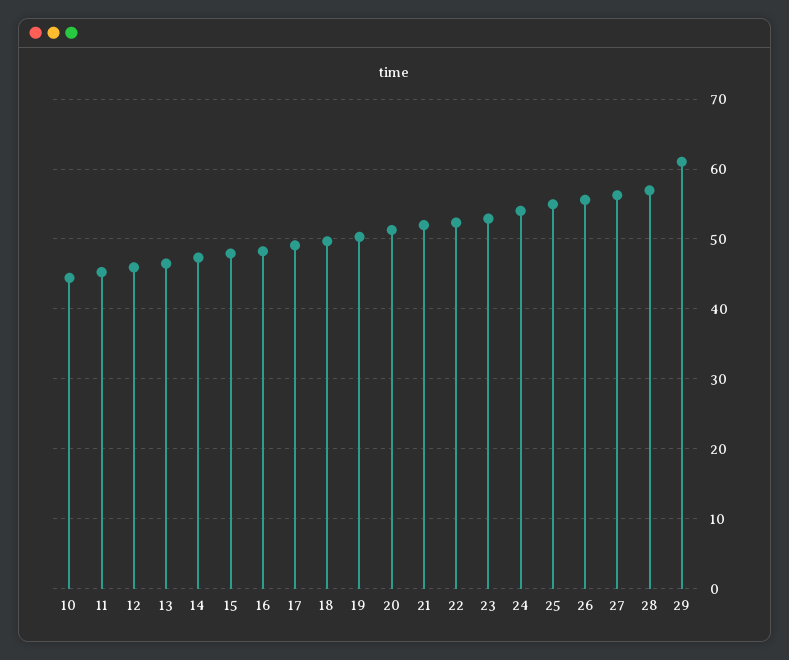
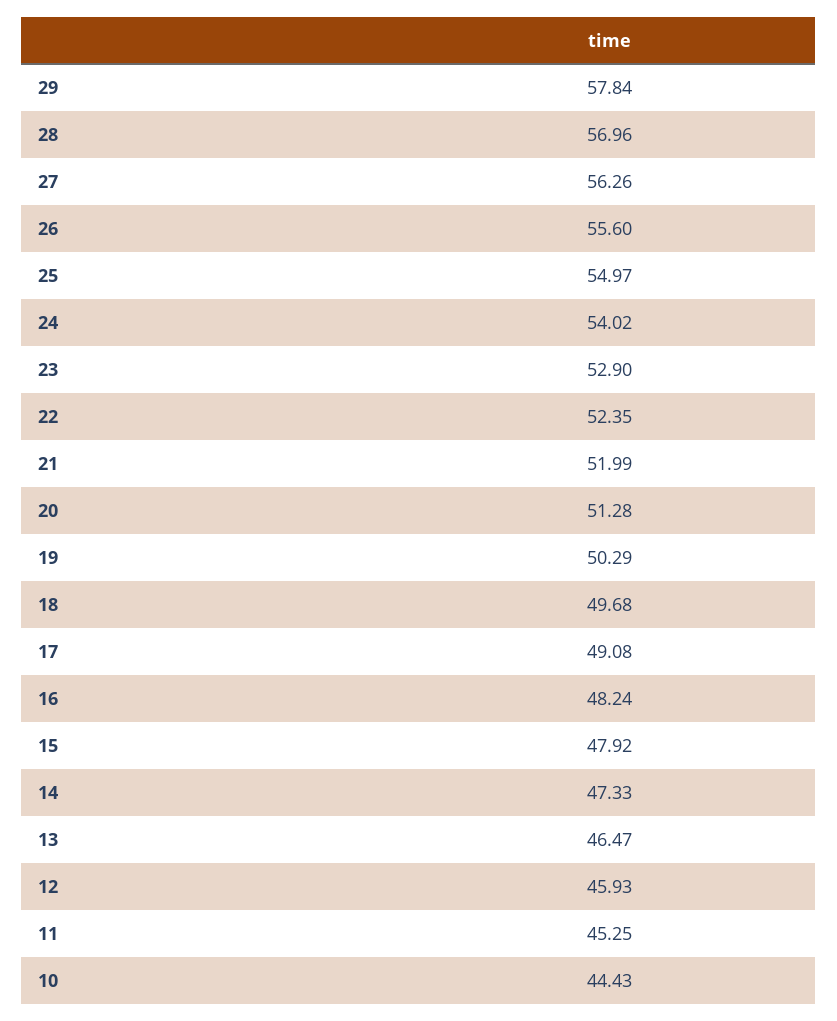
29: 61 -> 57.84

